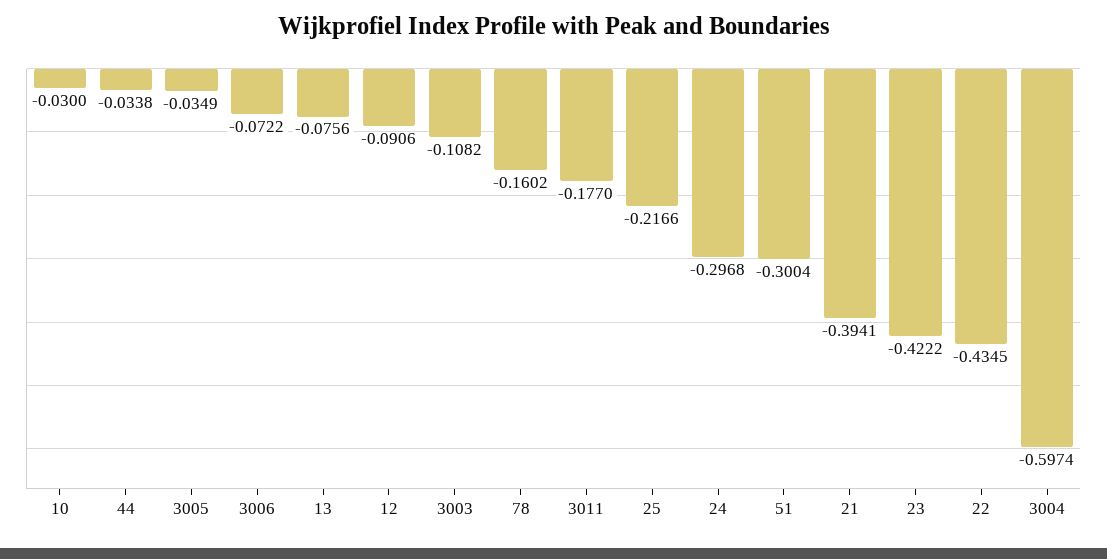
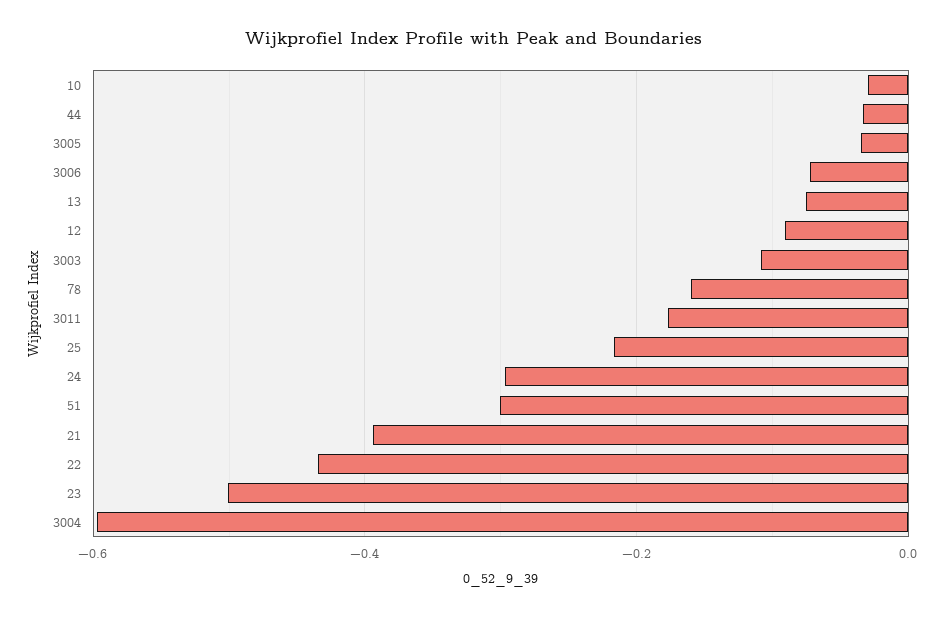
23: -0.4222 -> -0.5

